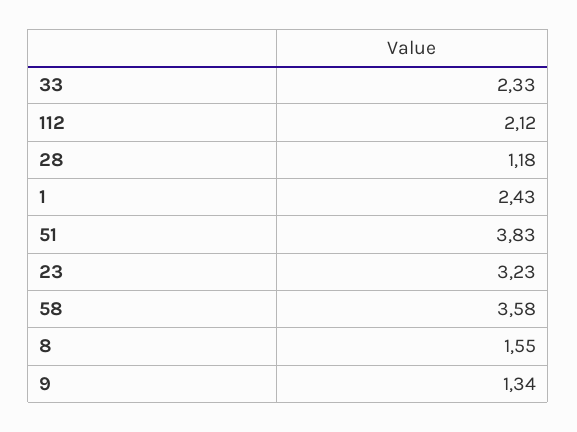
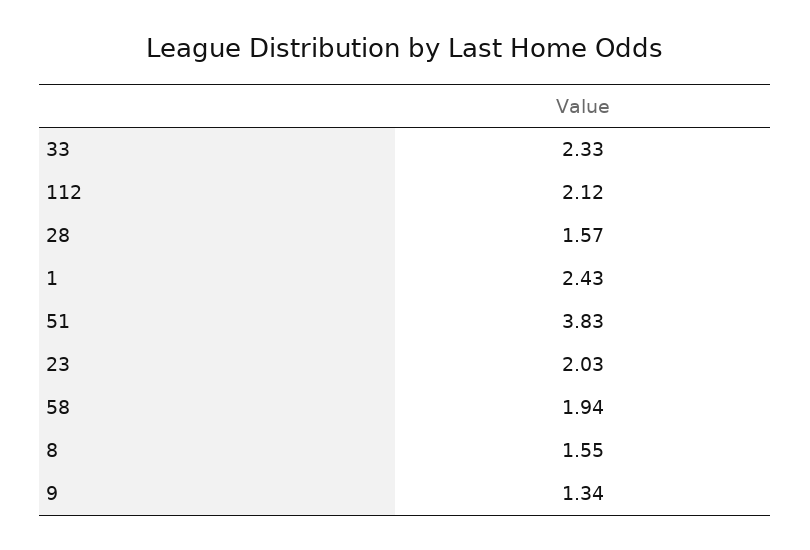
28: 1.18 -> 1.57
23: 3.23 -> 2.03
58: 3.58 -> 1.94

